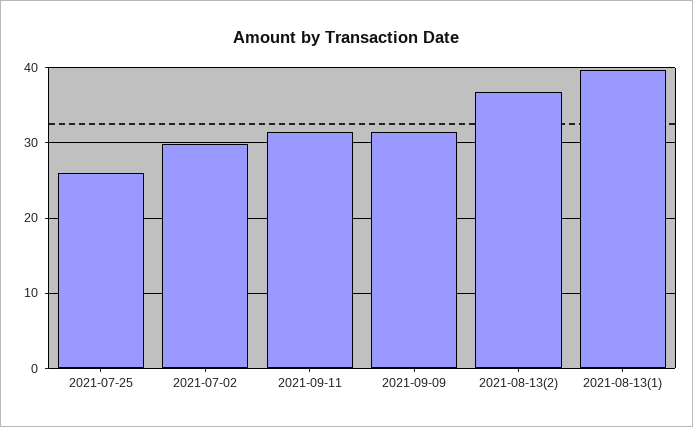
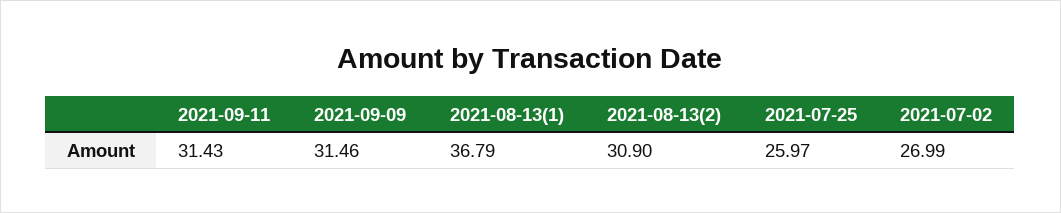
2021-07-02: 30 -> 26.99
2021-08-13(2): 37 -> 30.9
2021-08-13(1): 40 -> 36.79

